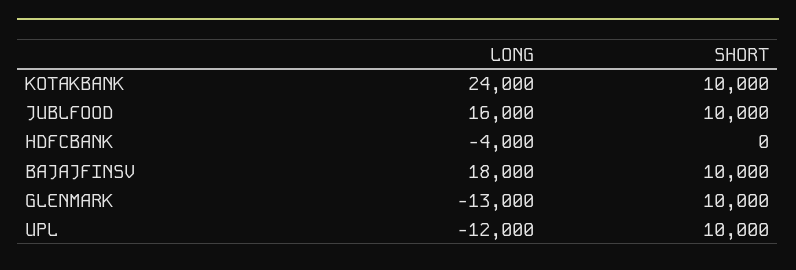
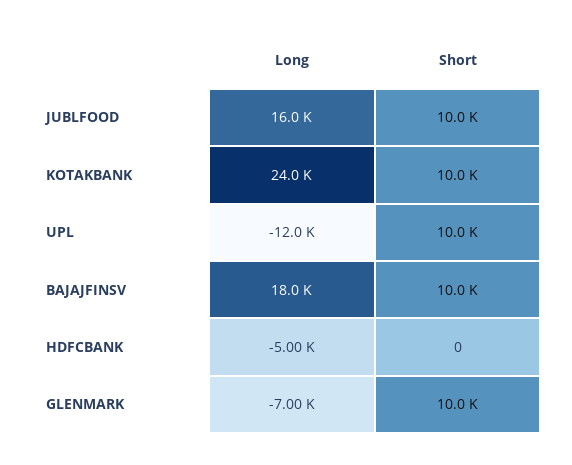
LONG, HDFCBANK: -4000 -> -5000
LONG, GLENMARK: -13000 -> -7000

